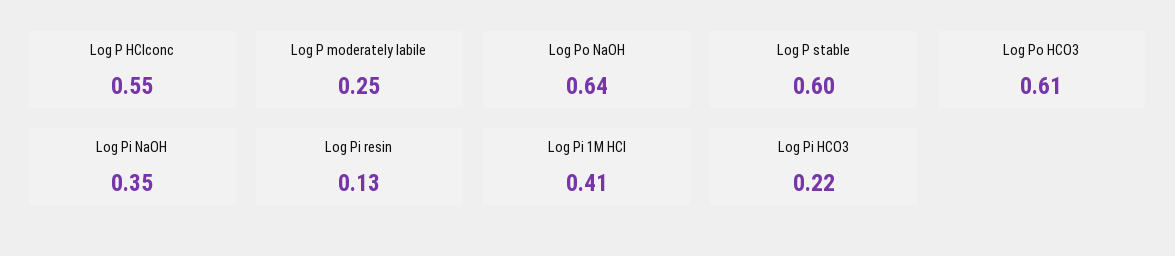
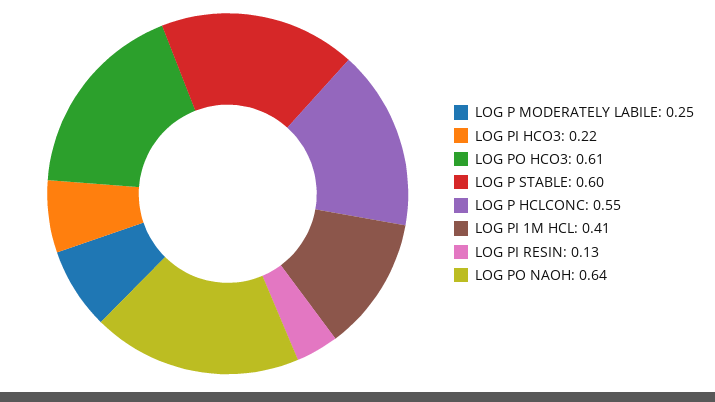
Log Pi NaOH: 0.35 -> none

